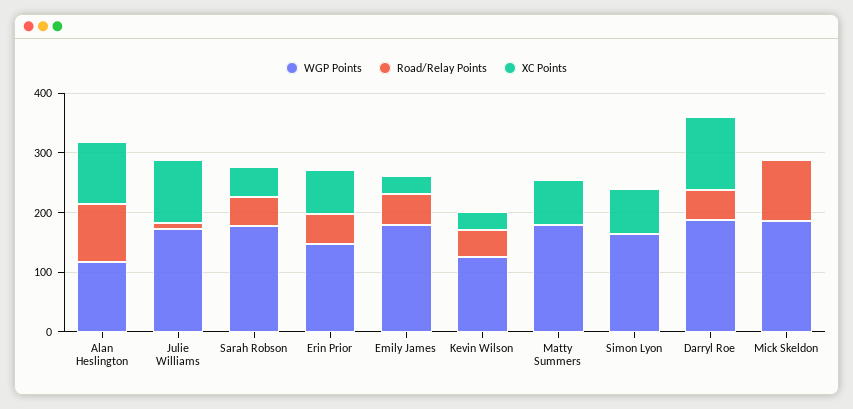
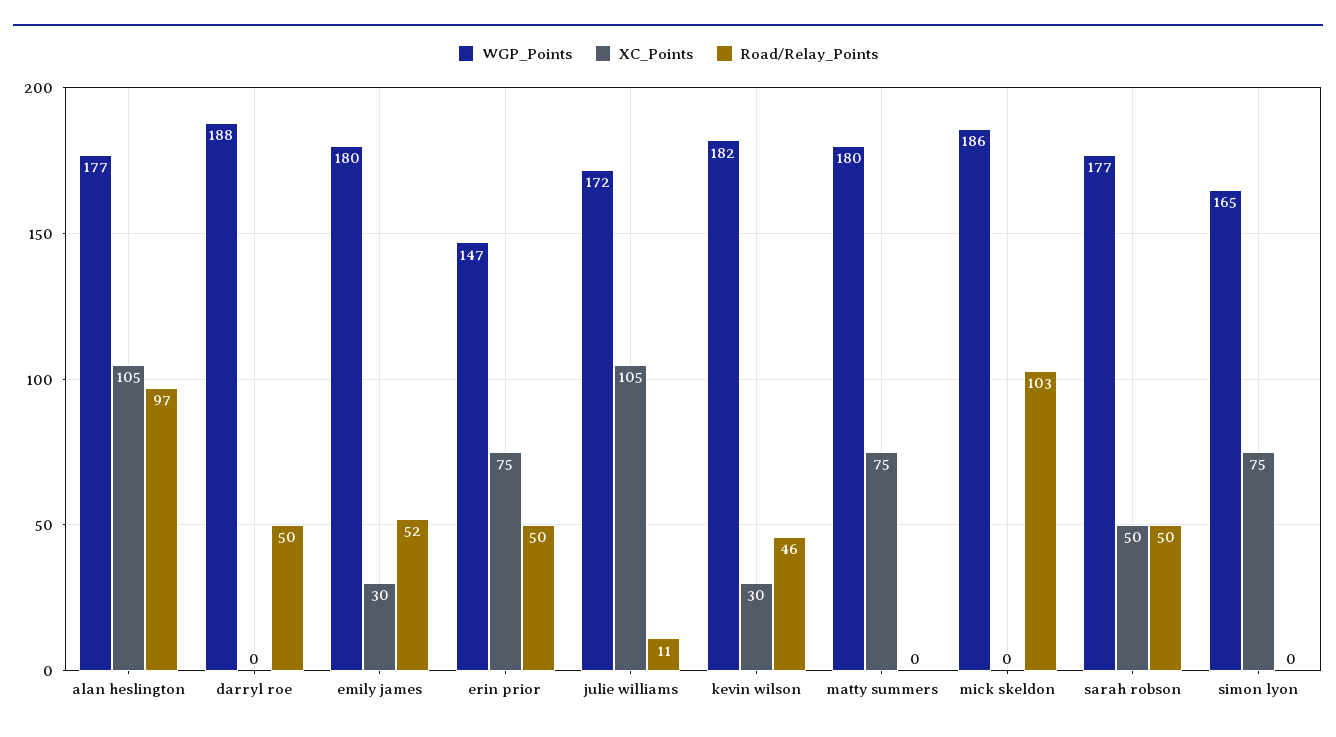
WGP Points, Alan Heslington: 120 -> 177
WGP Points, Kevin Wilson: 120 -> 182
XC Points, Darryl Roe: 120 -> 0

